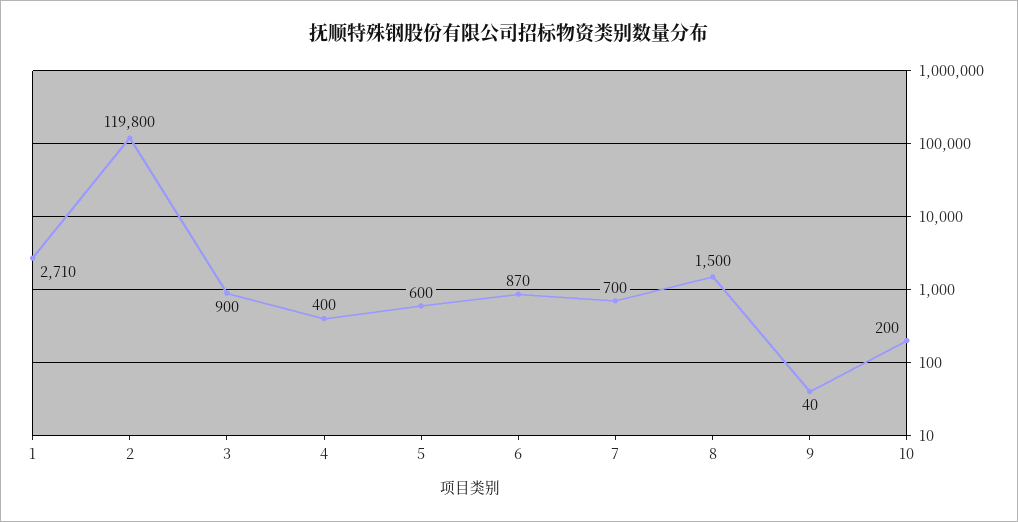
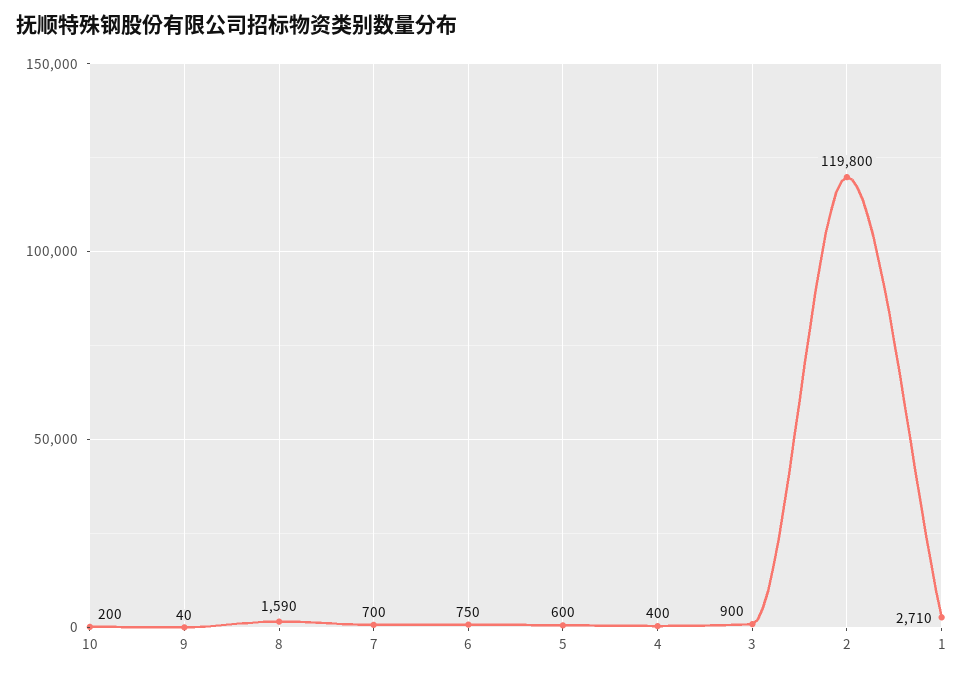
6: 870 -> 750
8: 1500 -> 1590

